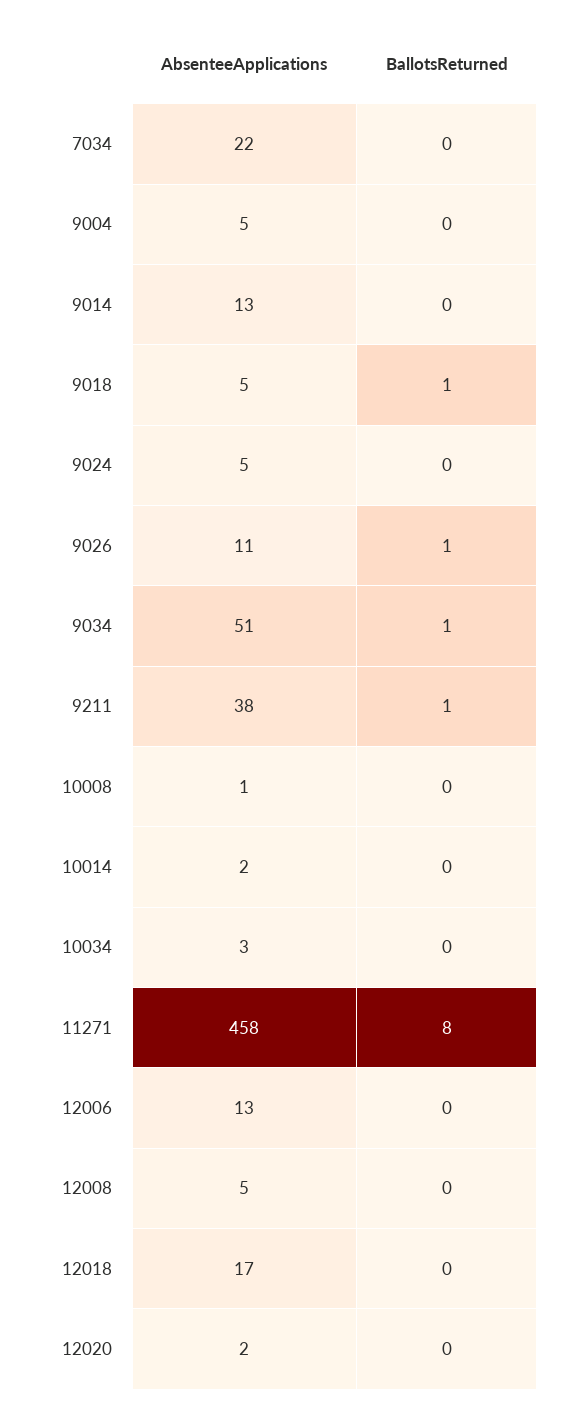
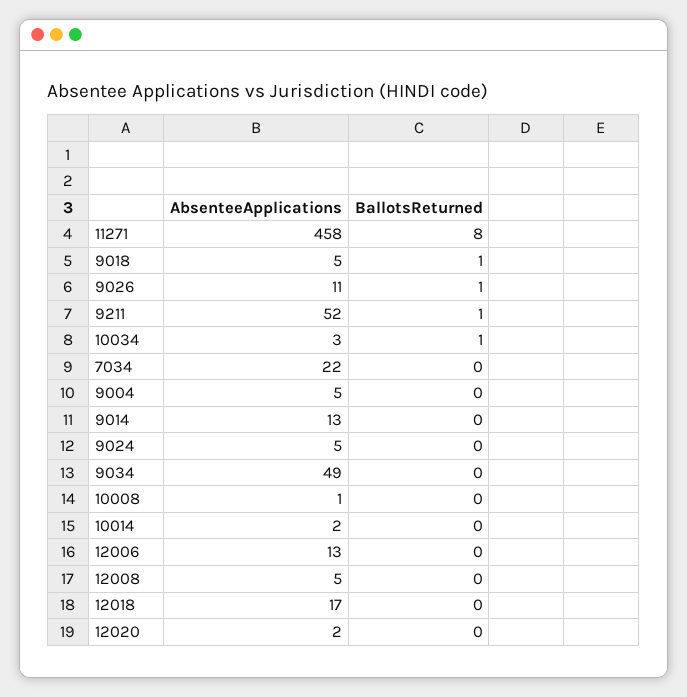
AbsenteeApplications, 9034: 51 -> 49
BallotsReturned, 9034: 1 -> 0
AbsenteeApplications, 9211: 38 -> 52
BallotsReturned, 10034: 0 -> 1

